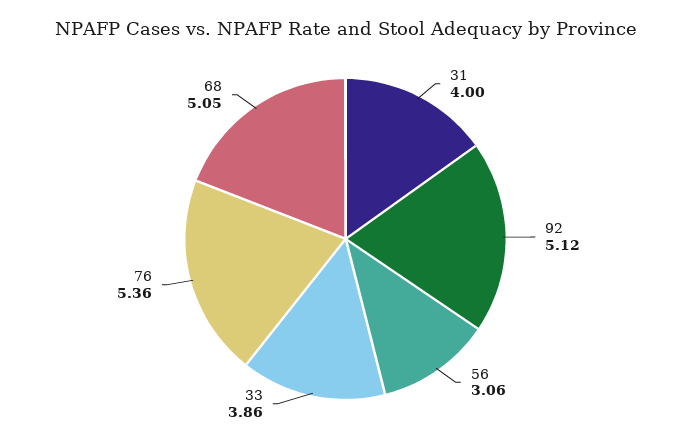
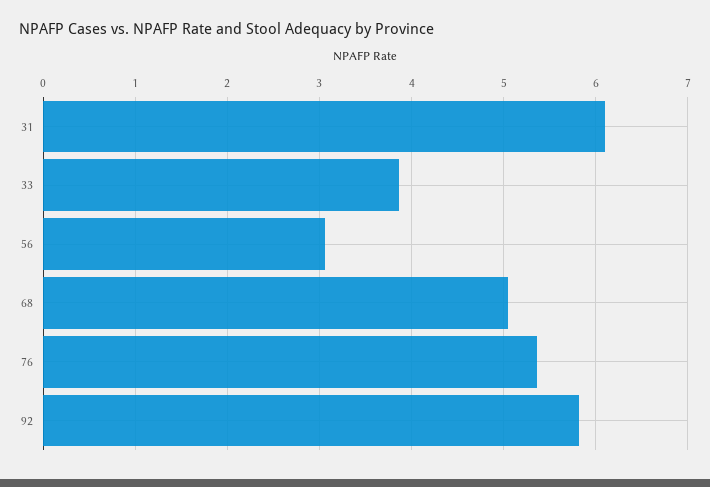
31: 4 -> 6.1
92: 5.12 -> 5.8

